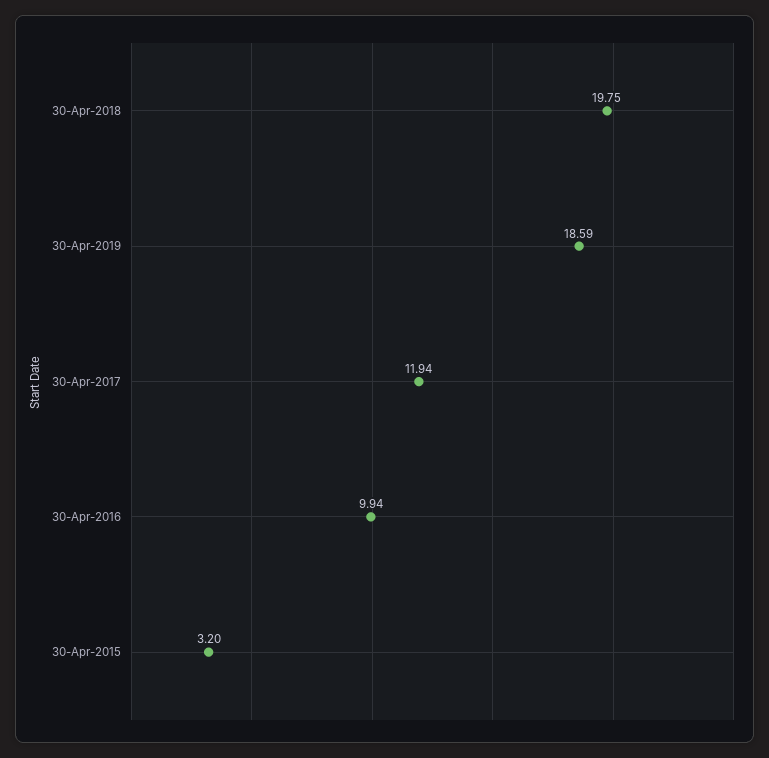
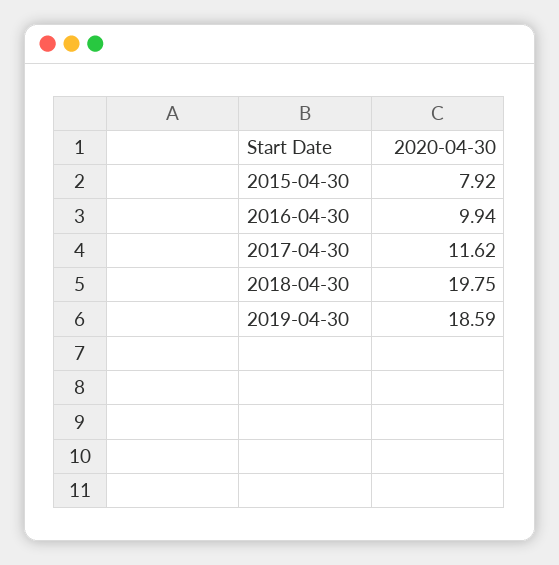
30-Apr-2017: 11.94 -> 11.62
30-Apr-2015: 3.2 -> 7.92

